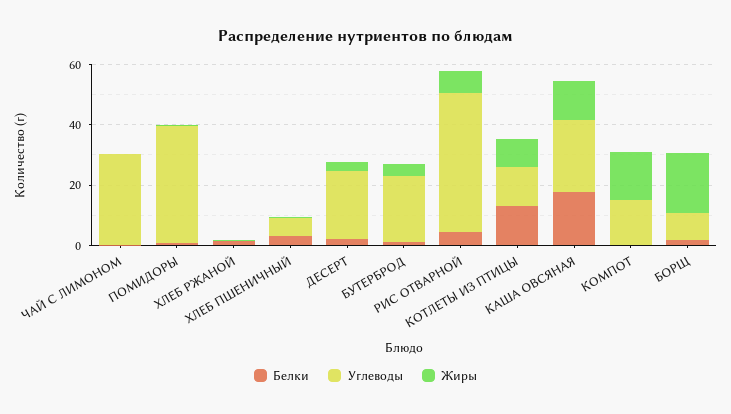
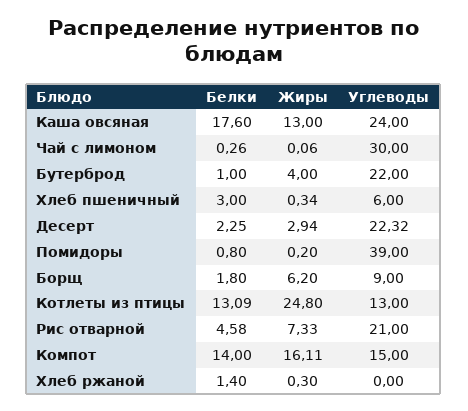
Углеводы, РИС ОТВАРНОЙ: 45 -> 21
Жиры, КОТЛЕТЫ ИЗ ПТИЦЫ: 10 -> 24.8
Белки, КОМПОТ: 0 -> 14
Жиры, БОРЩ: 20 -> 6.2

